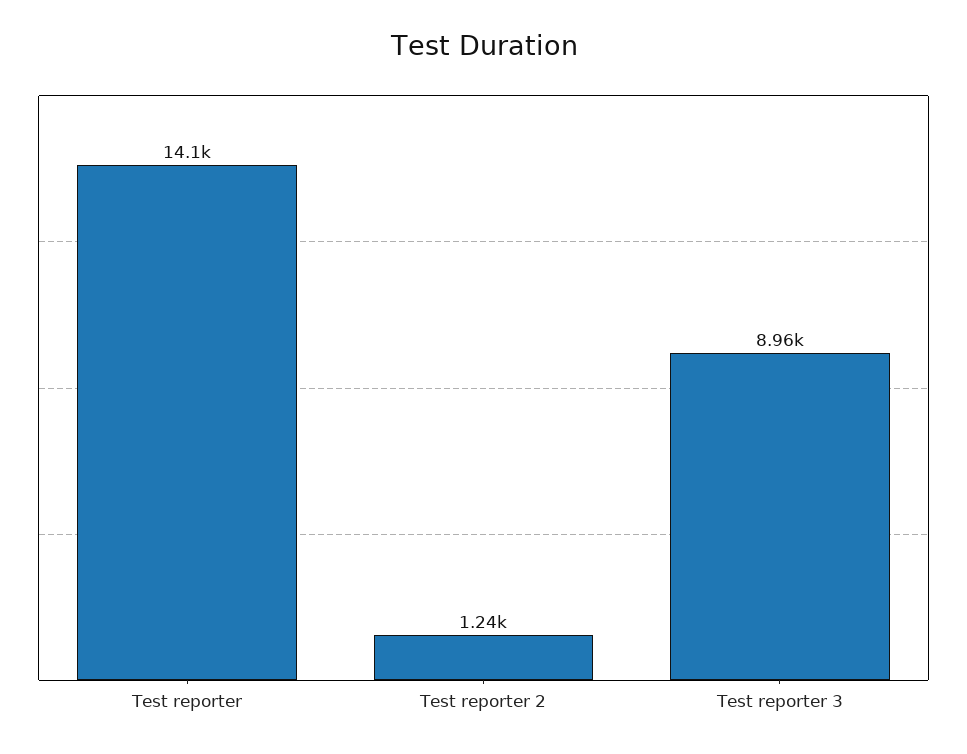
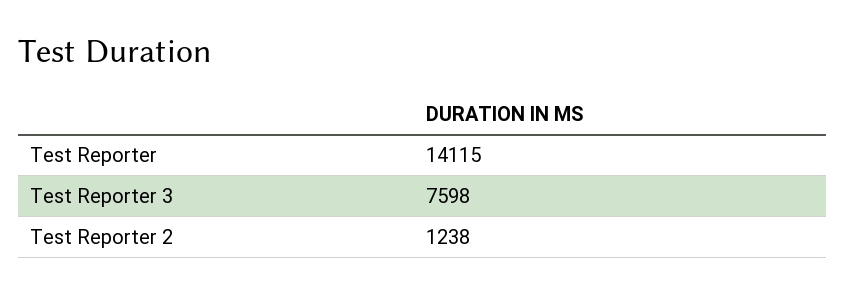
Test reporter 3: 8960 -> 7598

